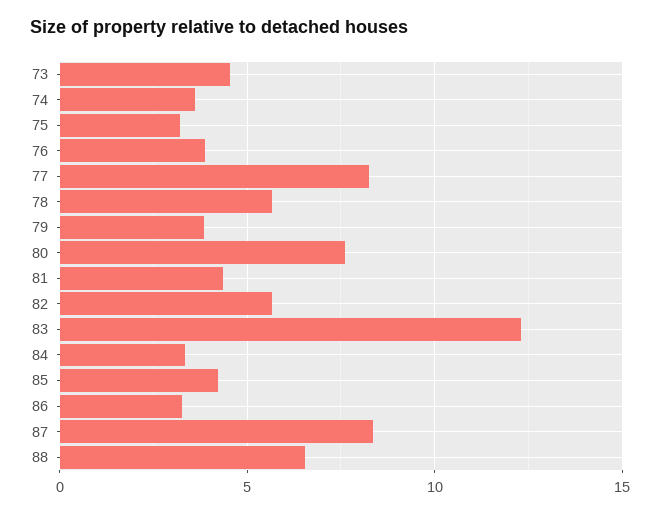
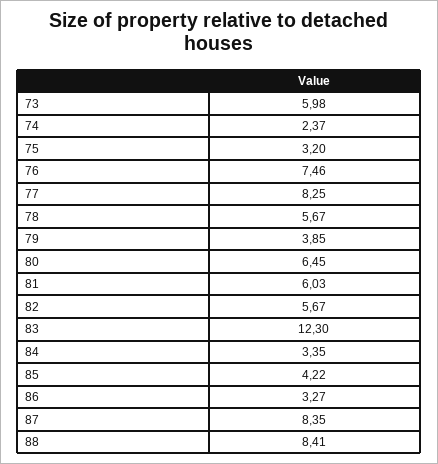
73: 4.5 -> 5.98
74: 3.5 -> 2.37
76: 4 -> 7.46
80: 7.5 -> 6.45
81: 4.5 -> 6.03
88: 6.5 -> 8.41

